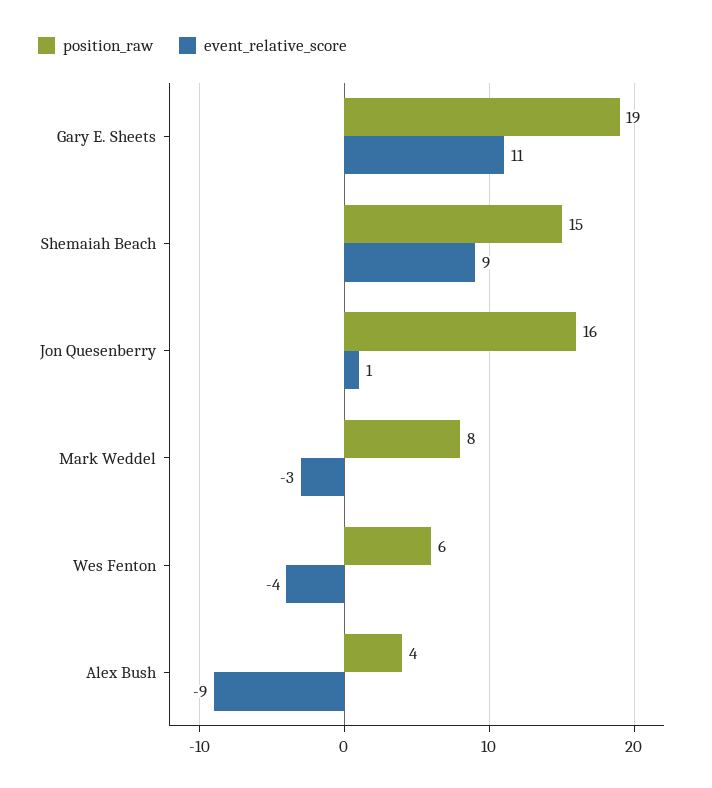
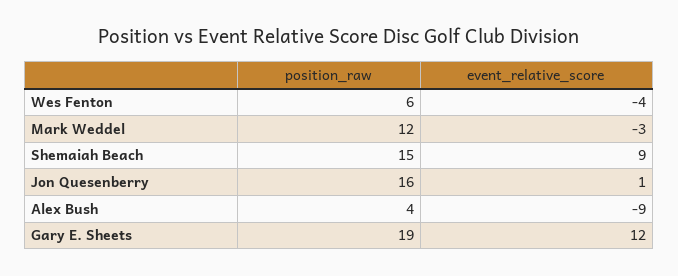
event_relative_score, Gary E. Sheets: 11 -> 12
position_raw, Mark Weddel: 8 -> 12

